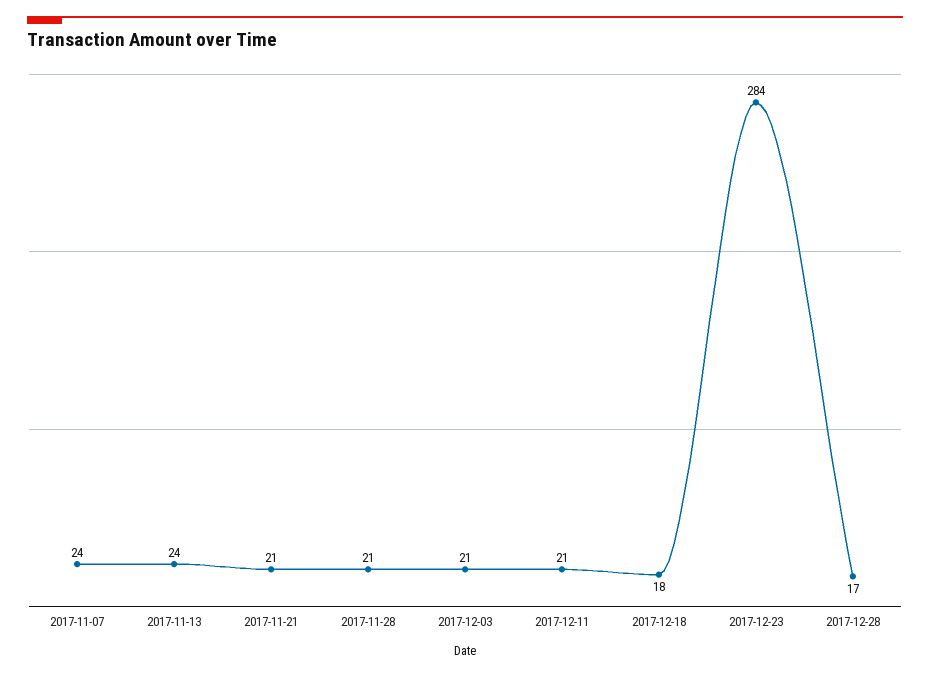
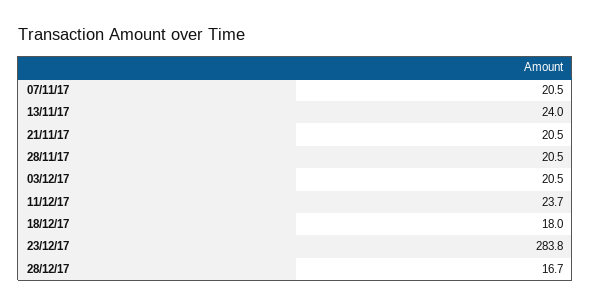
2017-11-07: 24 -> 20.5
2017-12-11: 21 -> 23.7

